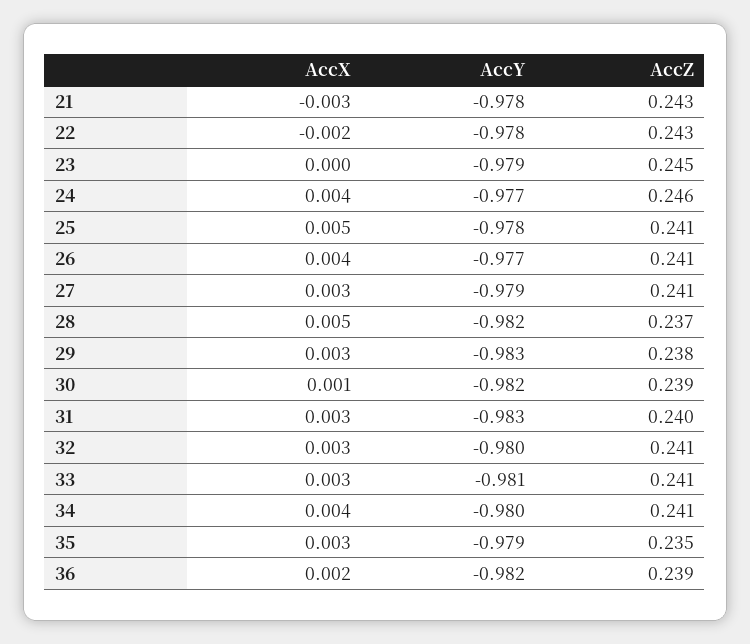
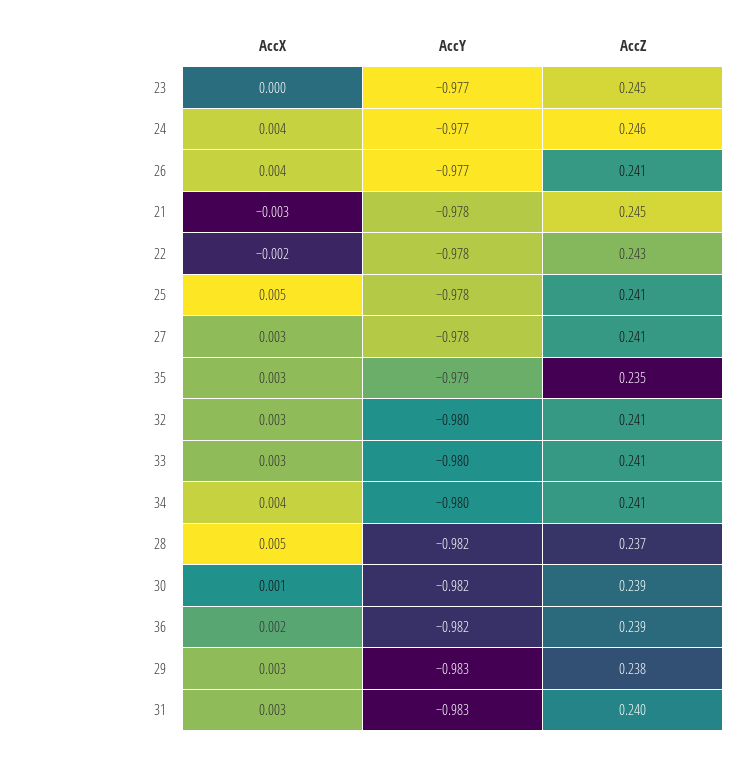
AccZ, 21: 0.243 -> 0.245
AccY, 23: -0.979 -> -0.977
AccY, 27: -0.979 -> -0.978
AccY, 33: -0.981 -> -0.98

